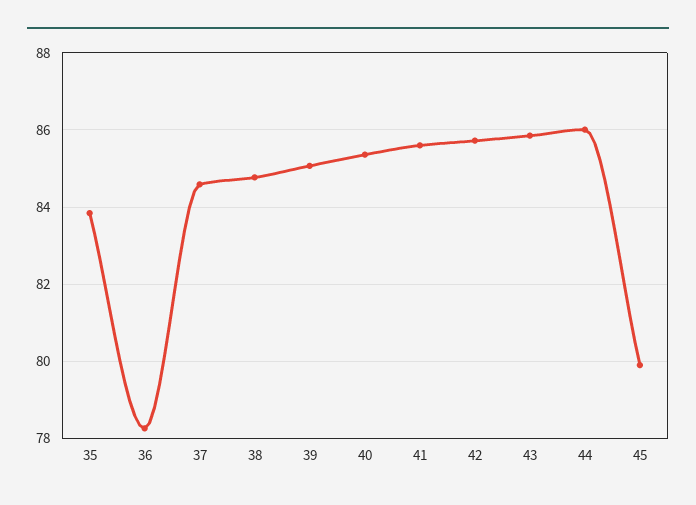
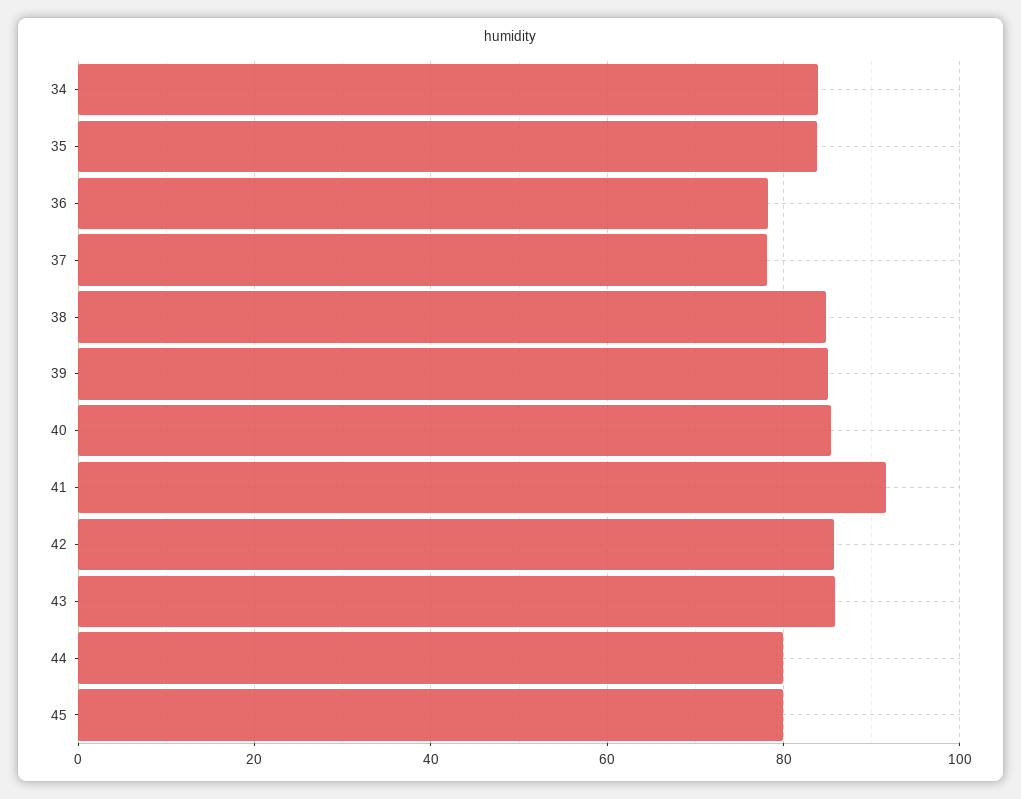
37: 84.6 -> 78
41: 85.6 -> 92
44: 86 -> 80
34: none -> 84

